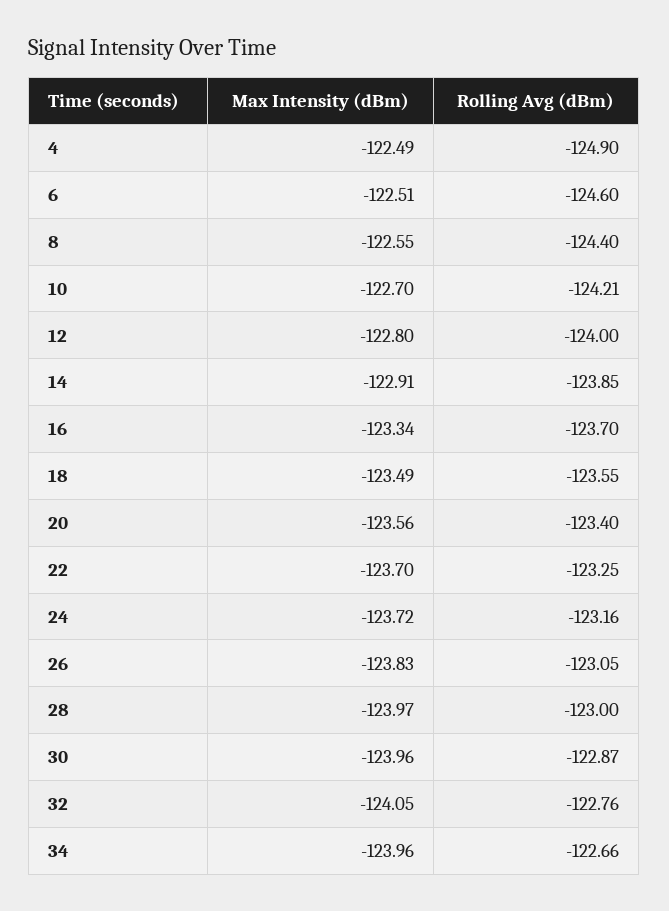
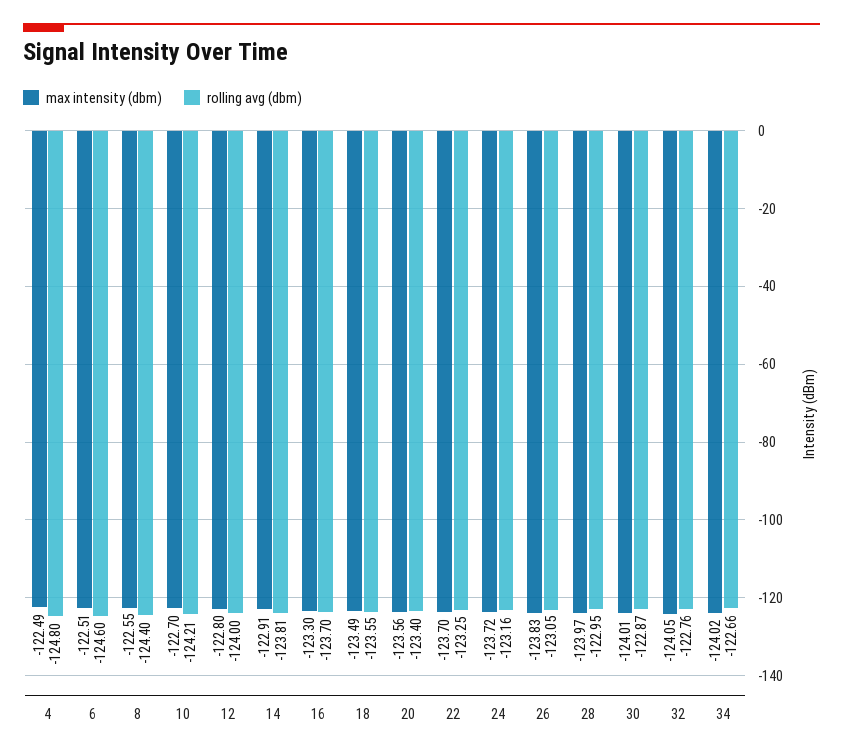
Rolling Avg (dBm), 4: -124.9 -> -124.8
Rolling Avg (dBm), 14: -123.85 -> -123.81
Max Intensity (dBm), 16: -123.34 -> -123.3
Rolling Avg (dBm), 28: -123 -> -122.95
Max Intensity (dBm), 30: -123.96 -> -124.01
Max Intensity (dBm), 34: -123.96 -> -124.02

